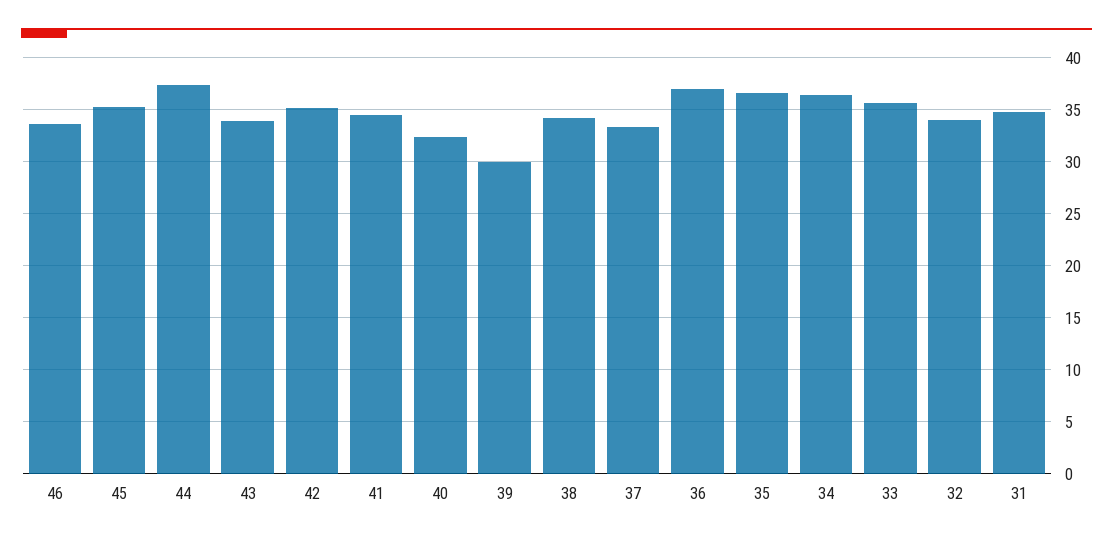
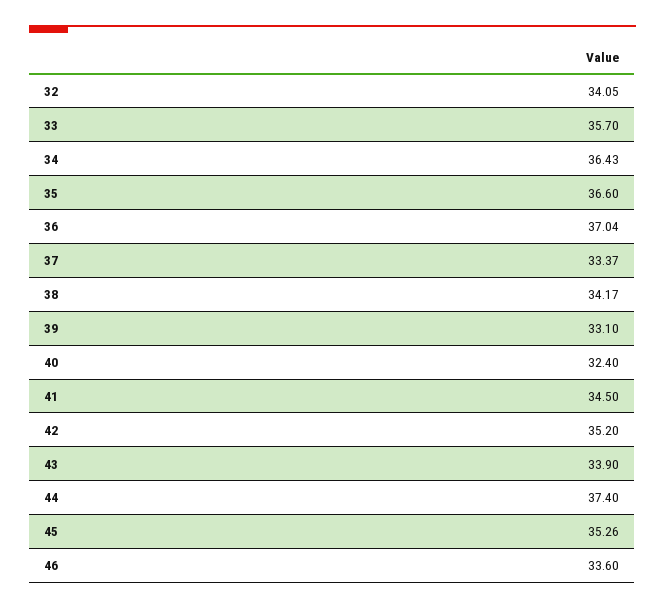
39: 30 -> 33.1
31: 35 -> none

